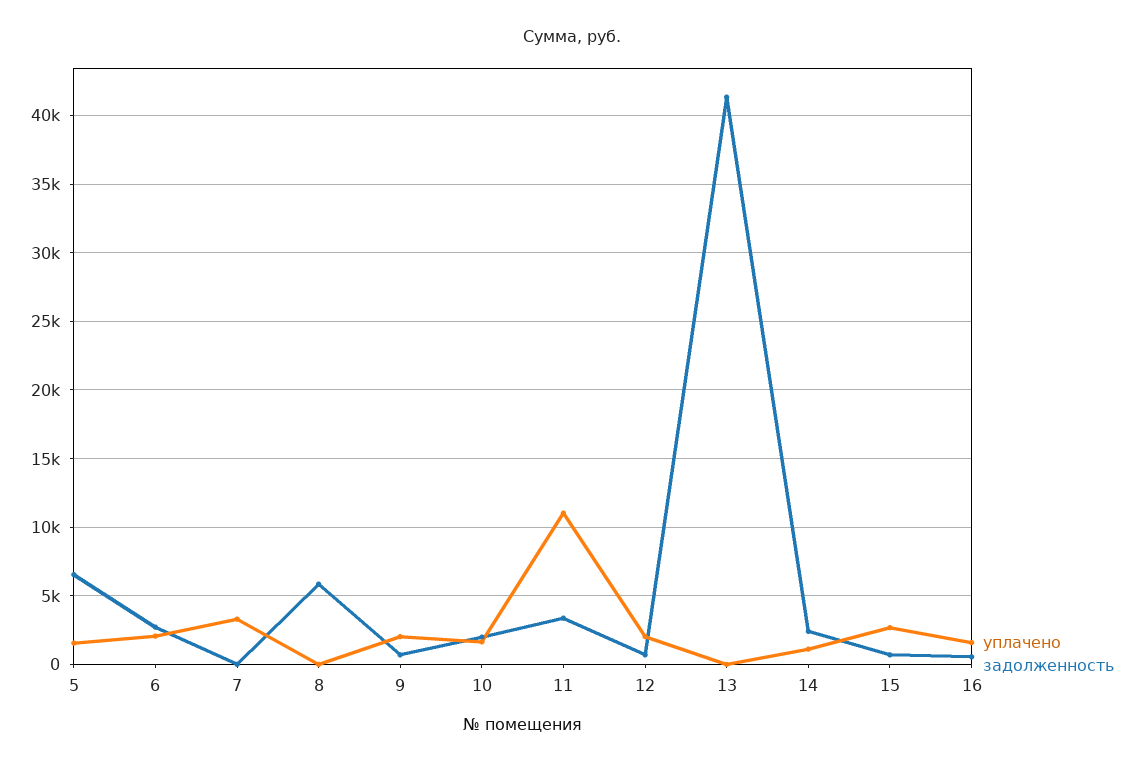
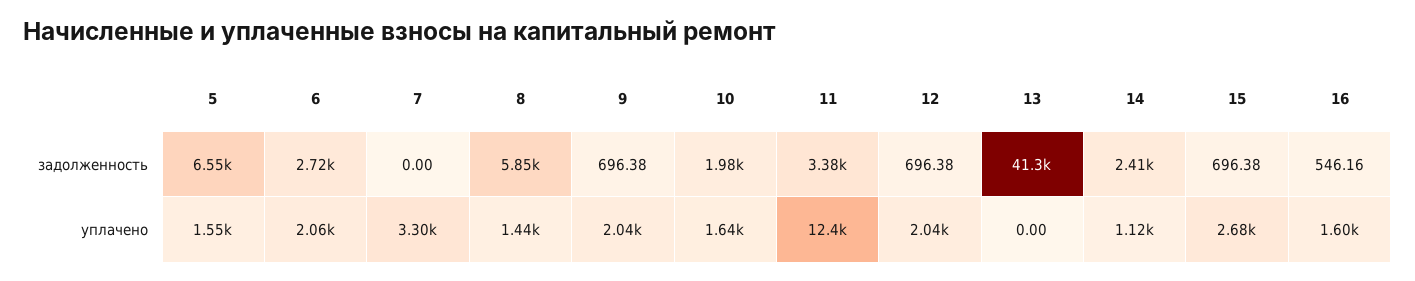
уплачено, 8: 0 -> 1440
уплачено, 11: 11000 -> 12400

